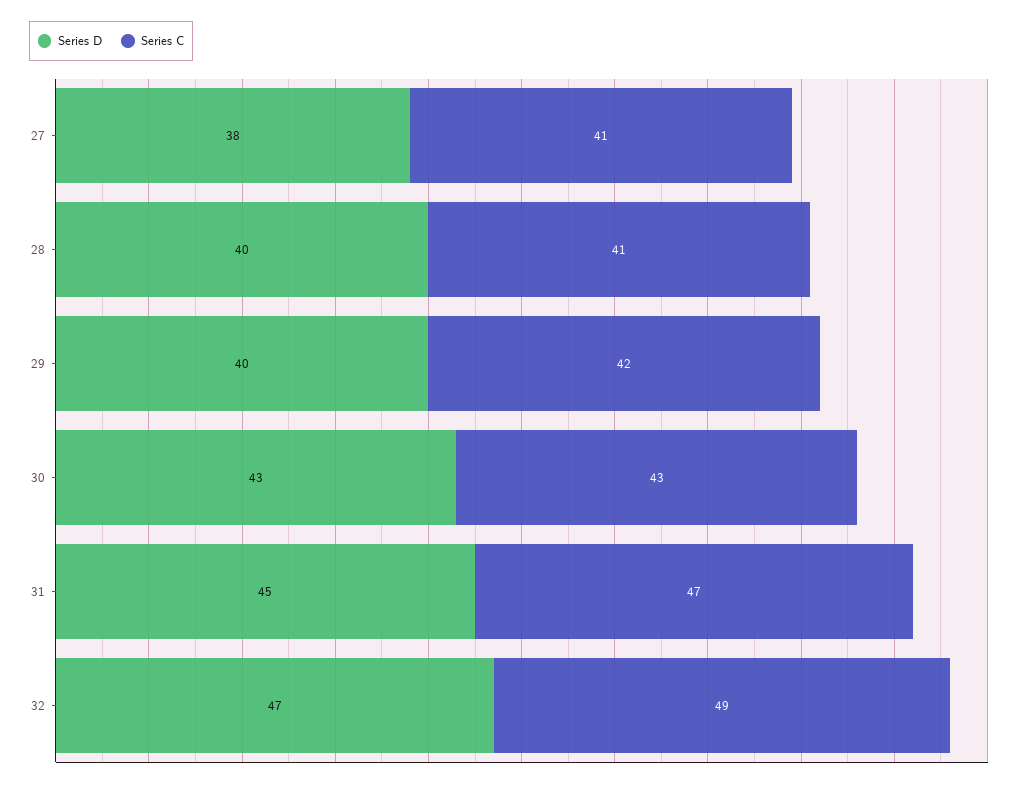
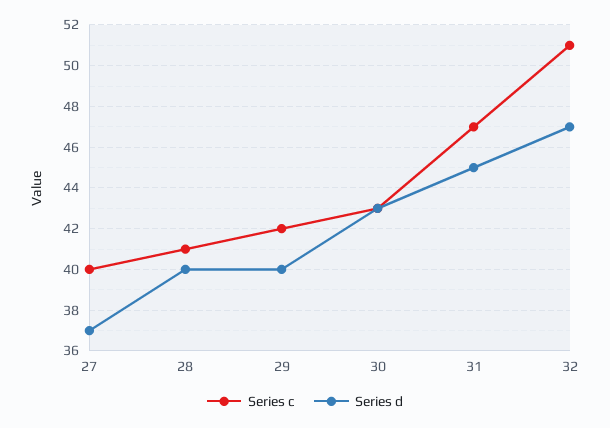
Series D, 27: 38 -> 37
Series C, 27: 41 -> 40
Series C, 32: 49 -> 51

